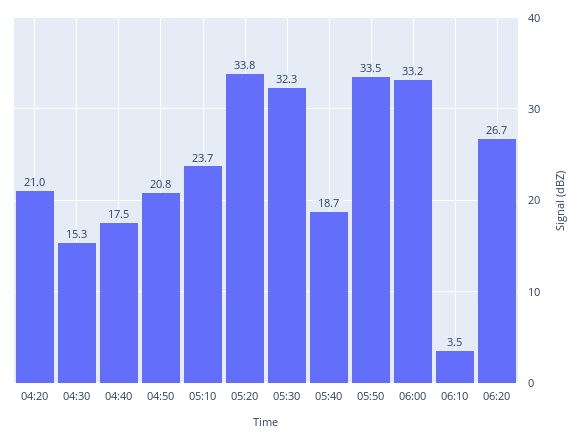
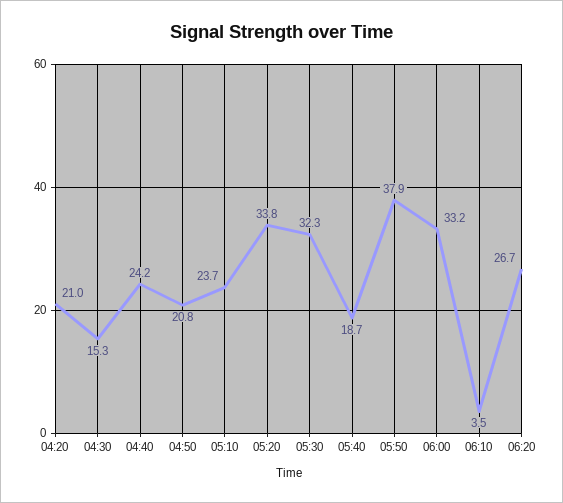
04:40: 17.5 -> 24.2
05:50: 33.5 -> 37.9

